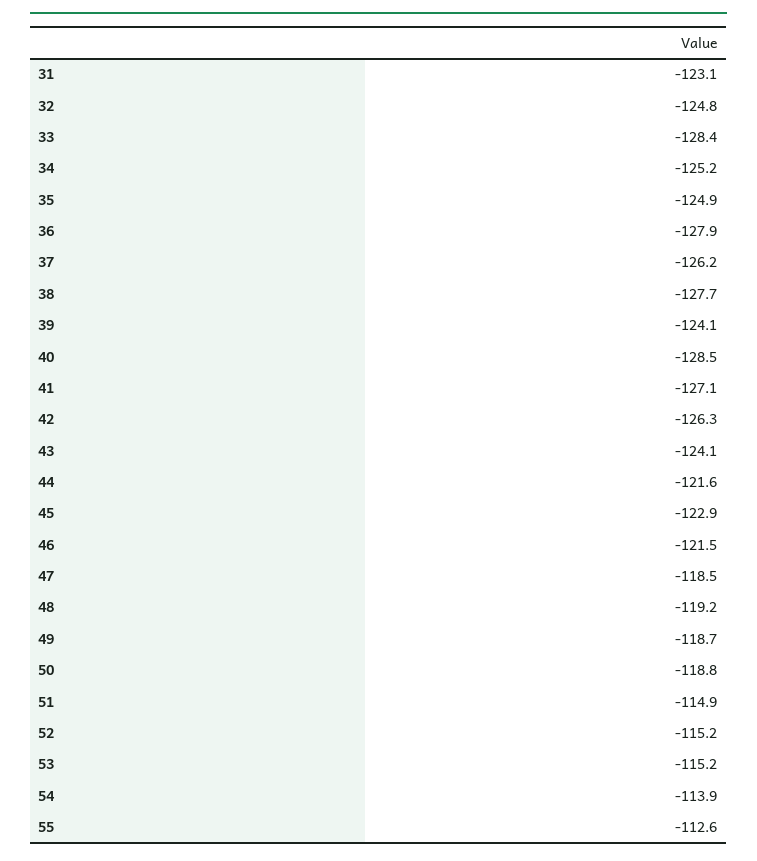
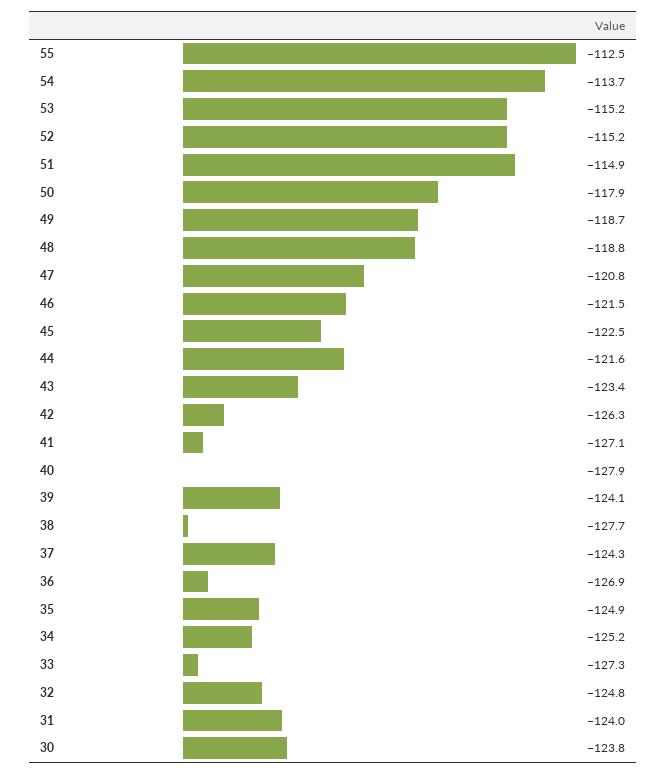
31: -123.1 -> -124
33: -128.4 -> -127.3
36: -127.9 -> -126.9
37: -126.2 -> -124.3
40: -128.5 -> -127.9
43: -124.1 -> -123.4
45: -122.9 -> -122.5
47: -118.5 -> -120.8
48: -119.2 -> -118.8
50: -118.8 -> -117.9
54: -113.9 -> -113.7
55: -112.6 -> -112.5
30: none -> -123.8

